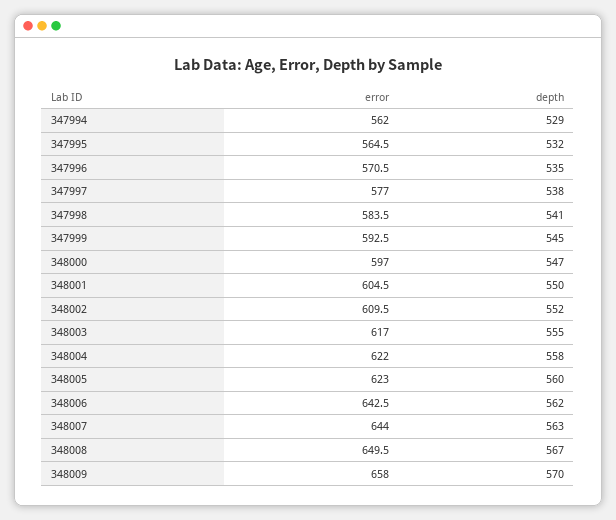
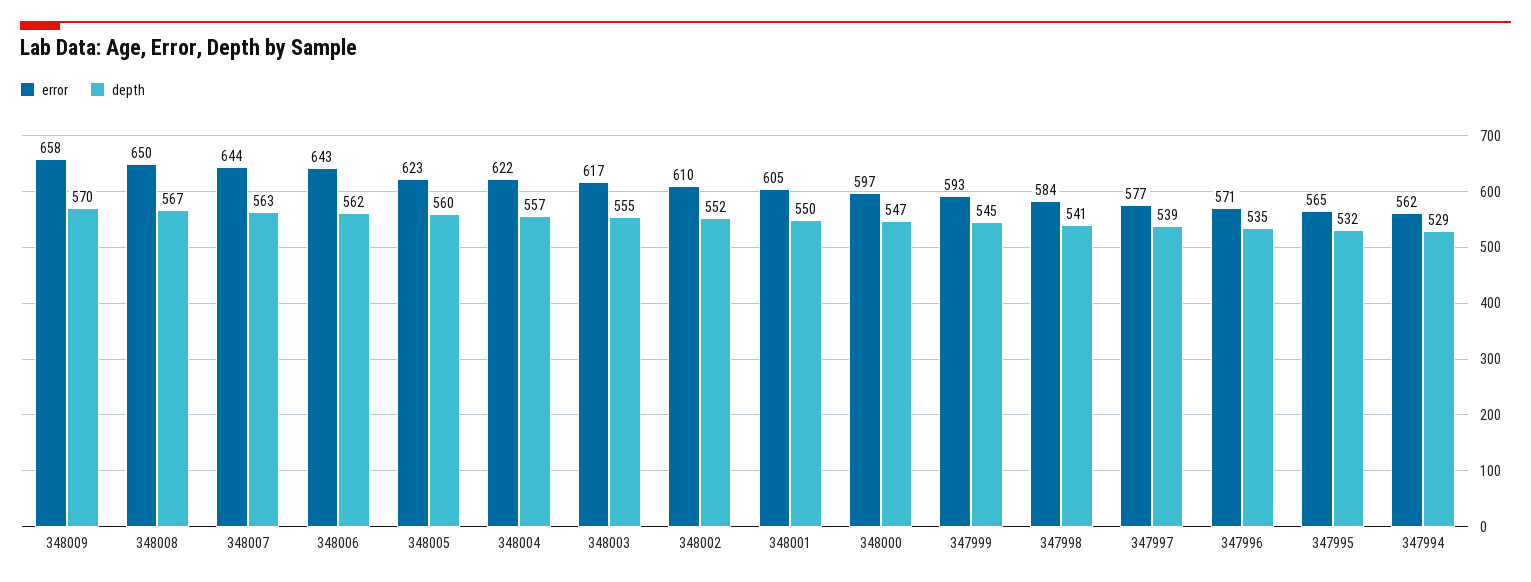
depth, 347997: 538 -> 539
depth, 348004: 558 -> 557

